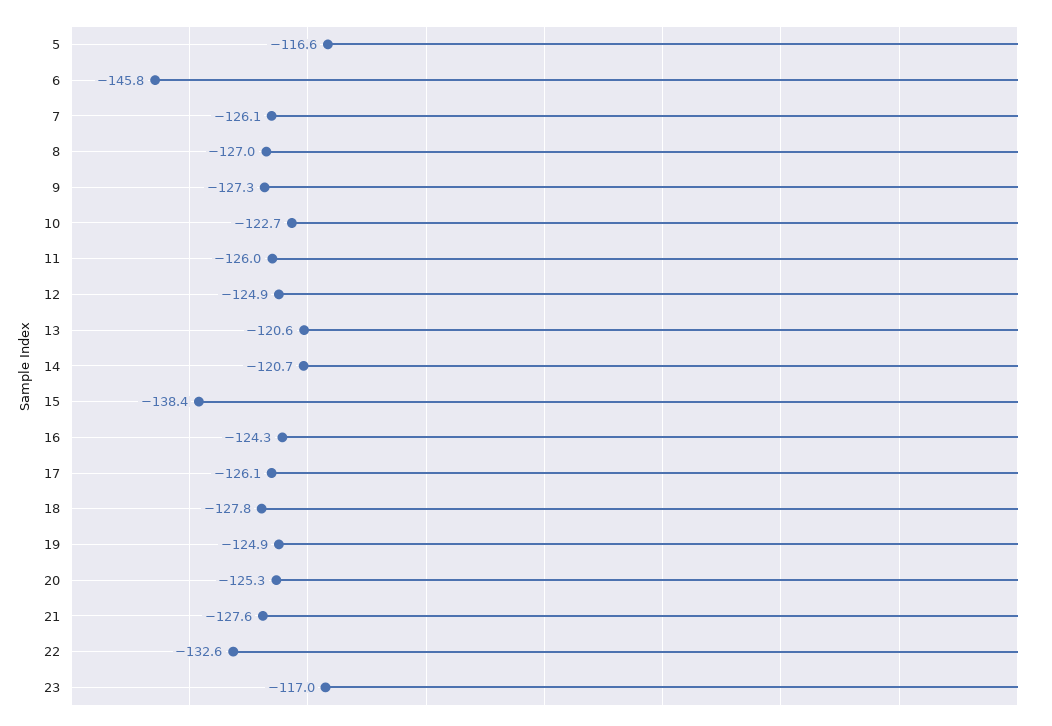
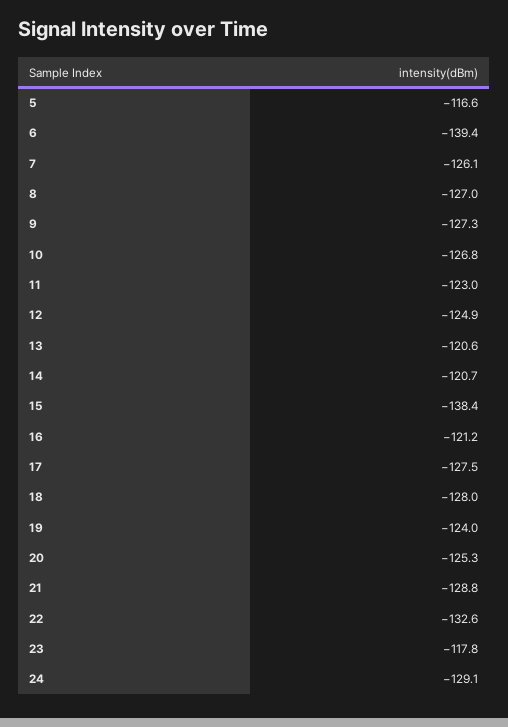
6: -145.8 -> -139.4
10: -122.7 -> -126.8
11: -126 -> -123
16: -124.3 -> -121.2
17: -126.1 -> -127.5
18: -127.8 -> -128
19: -124.9 -> -124
21: -127.6 -> -128.8
23: -117 -> -117.8
24: none -> -129.1

